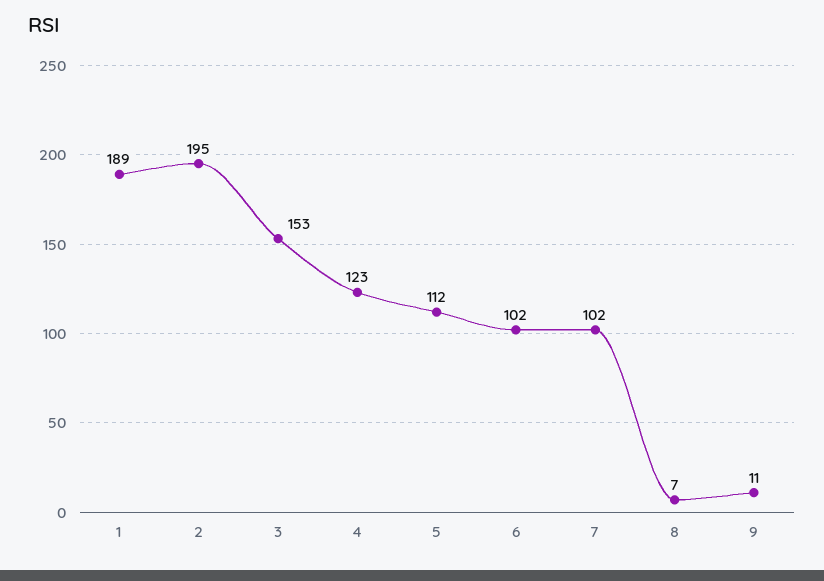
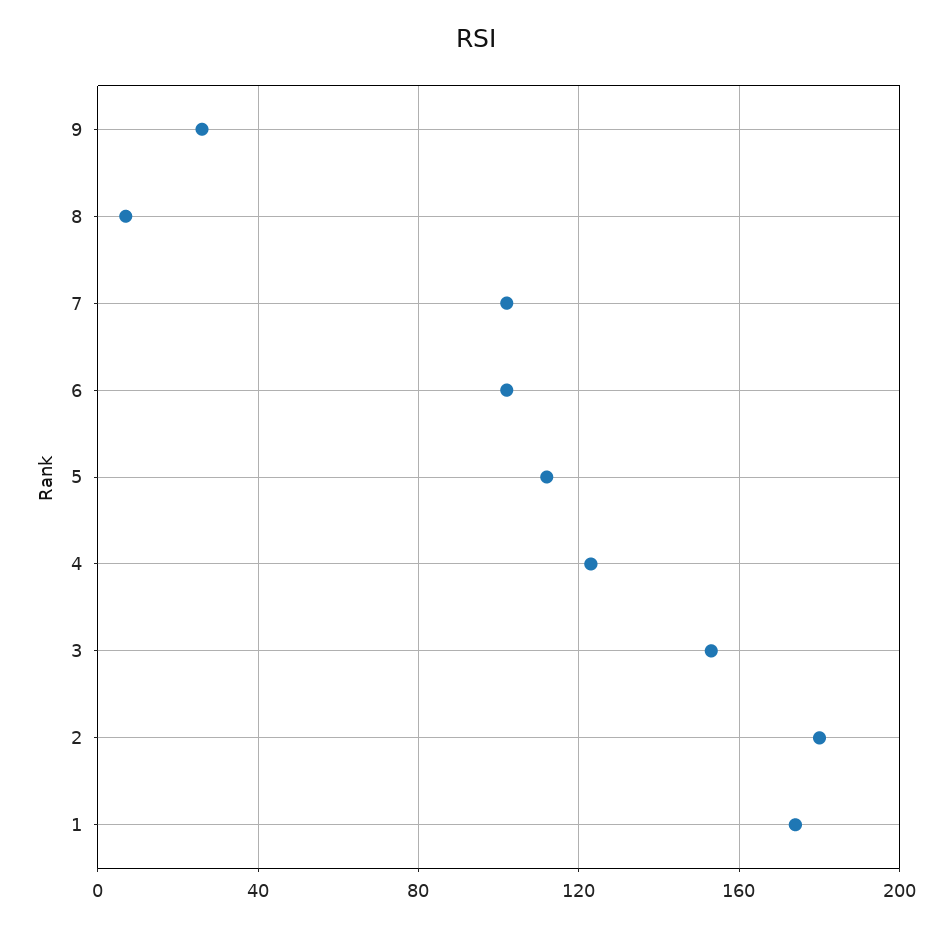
1: 189 -> 175
2: 195 -> 180
9: 11 -> 25

